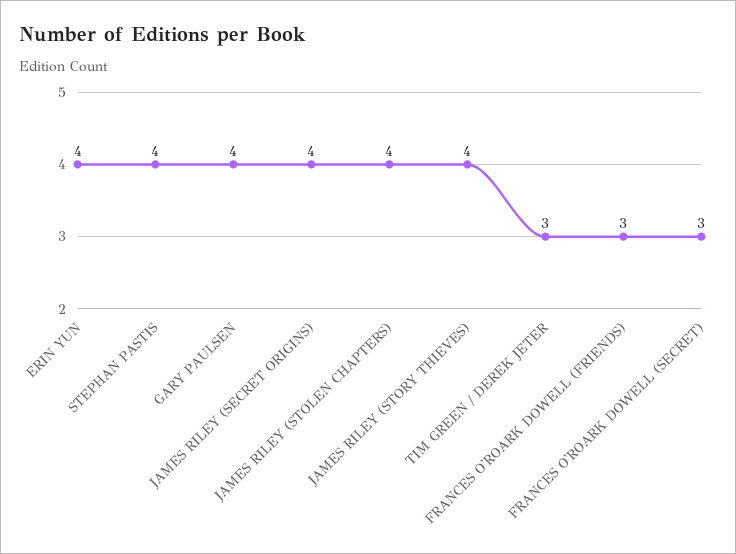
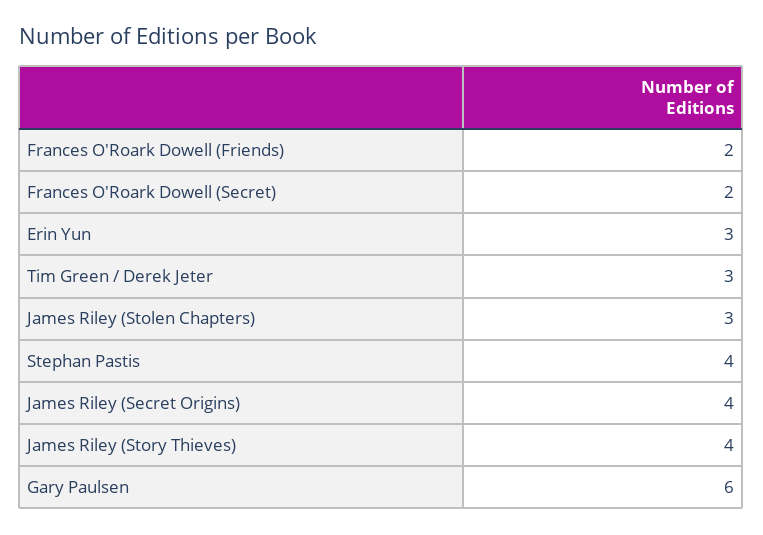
ERIN YUN: 4 -> 3
GARY PAULSEN: 4 -> 6
JAMES RILEY (STOLEN CHAPTERS): 4 -> 3
FRANCES O'ROARK DOWELL (FRIENDS): 3 -> 2
FRANCES O'ROARK DOWELL (SECRET): 3 -> 2

